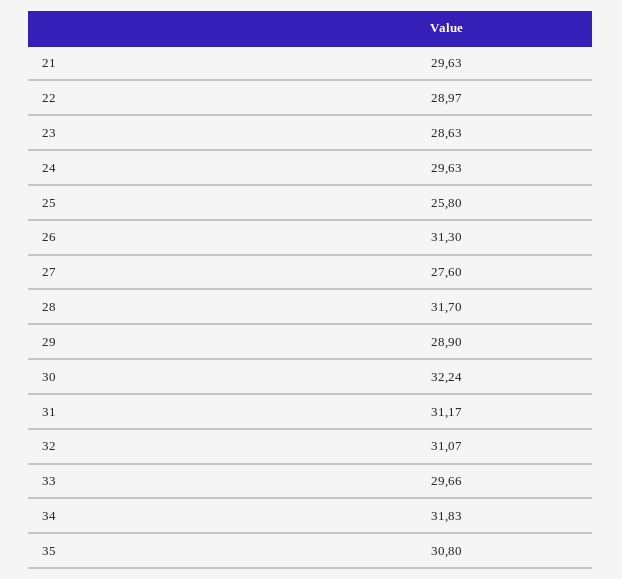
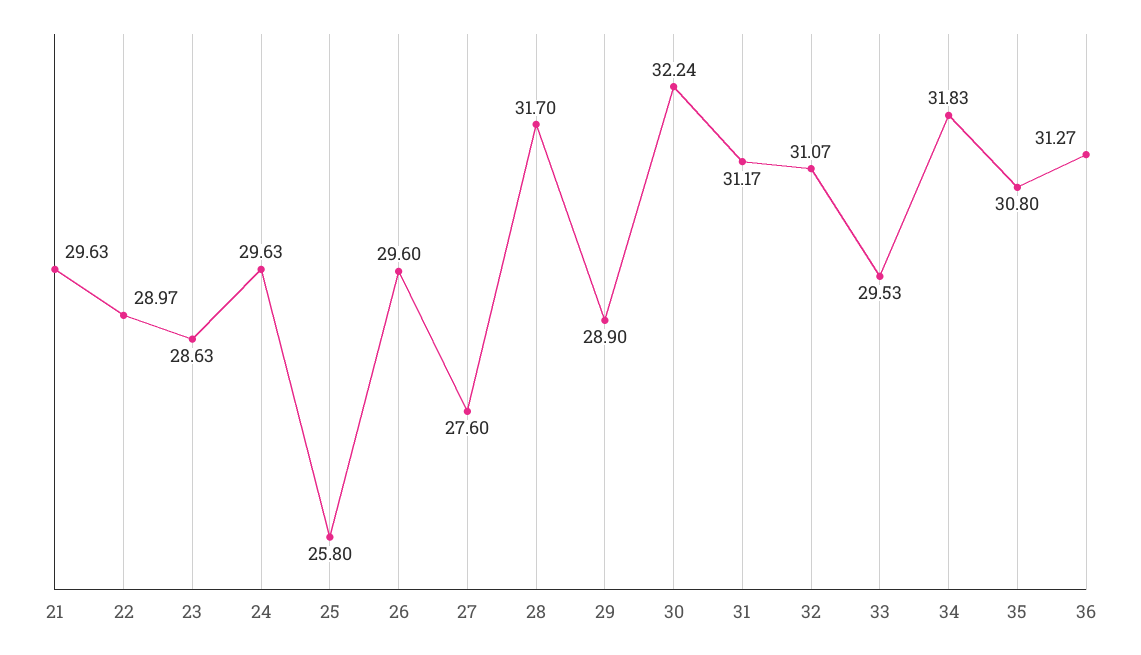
26: 31.3 -> 29.6
33: 29.66 -> 29.53
36: none -> 31.27

